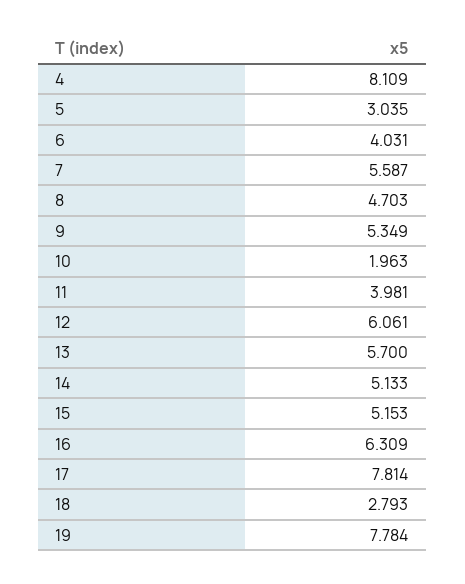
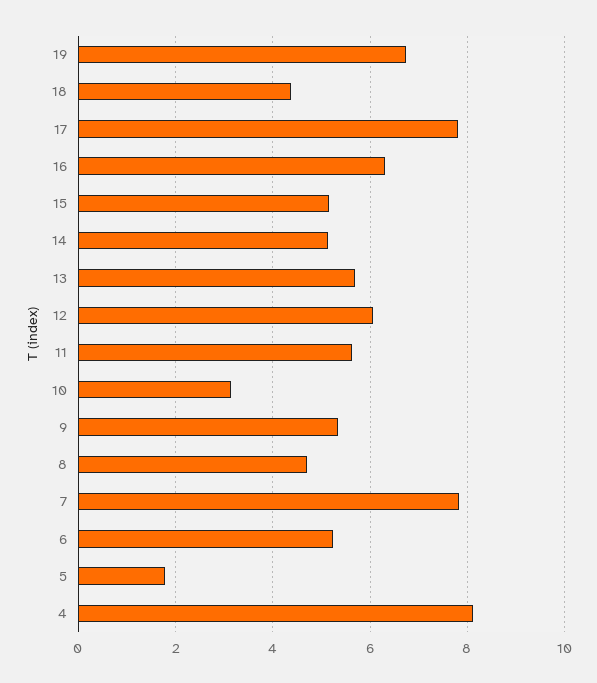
5: 3.035 -> 1.8
6: 4.031 -> 5.2
7: 5.587 -> 7.8
10: 1.963 -> 3.2
11: 3.981 -> 5.6
18: 2.793 -> 4.4
19: 7.784 -> 6.8

